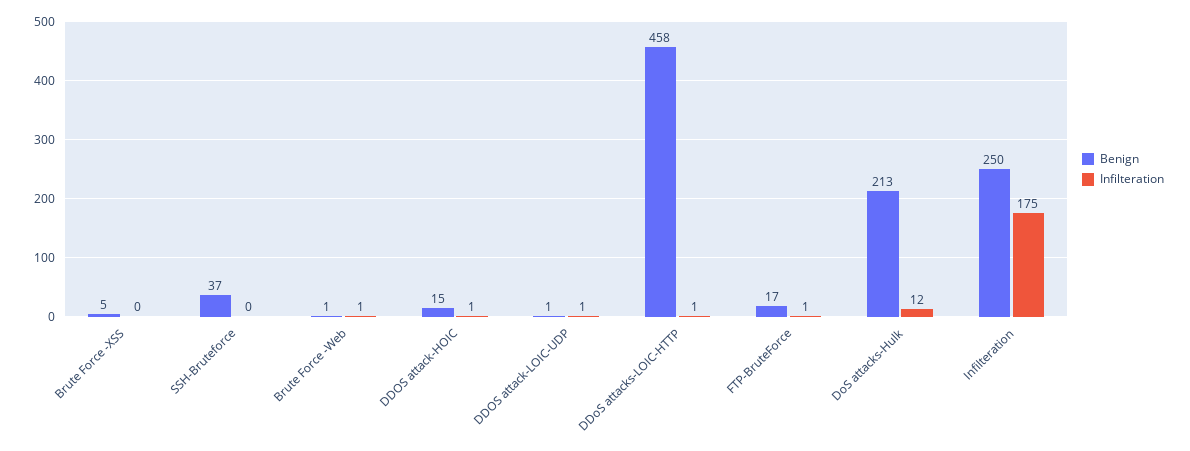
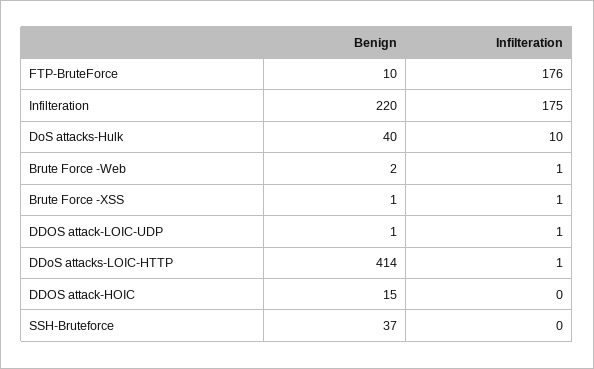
Benign, Brute Force -XSS: 5 -> 1
Infilteration, Brute Force -XSS: 0 -> 1
Benign, Brute Force -Web: 1 -> 2
Infilteration, DDOS attack-HOIC: 1 -> 0
Benign, DDoS attacks-LOIC-HTTP: 458 -> 414
Benign, FTP-BruteForce: 17 -> 10
Infilteration, FTP-BruteForce: 1 -> 176
Benign, DoS attacks-Hulk: 213 -> 40
Infilteration, DoS attacks-Hulk: 12 -> 10
Benign, Infilteration: 250 -> 220

